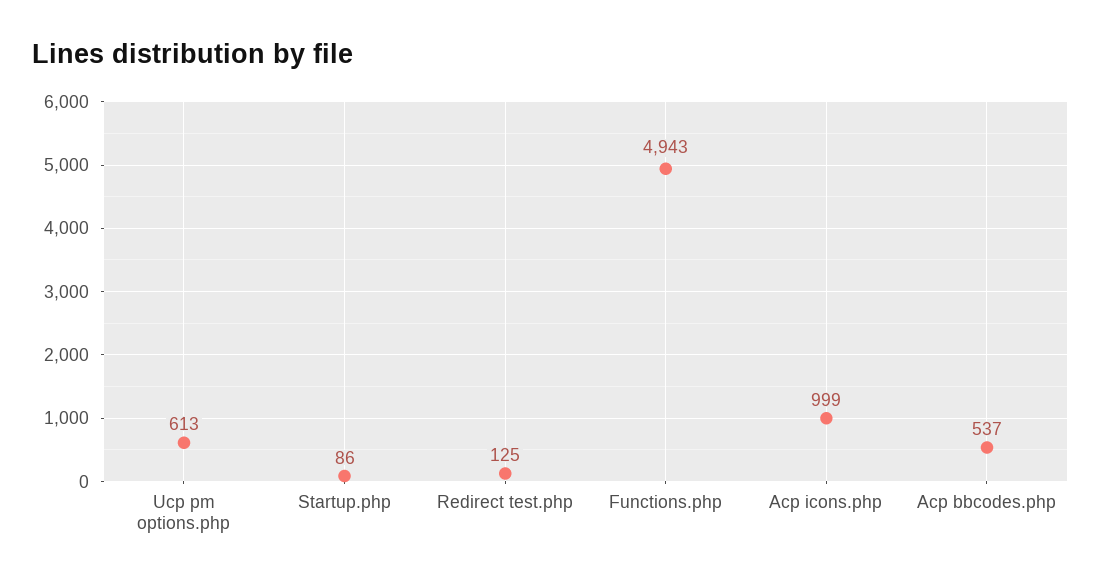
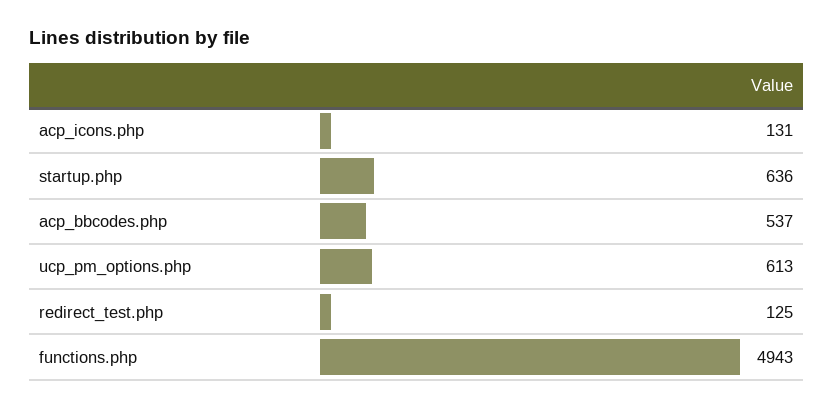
Startup.php: 86 -> 636
Acp icons.php: 999 -> 131

